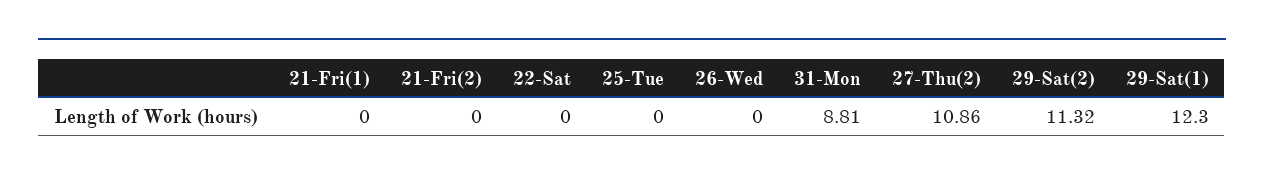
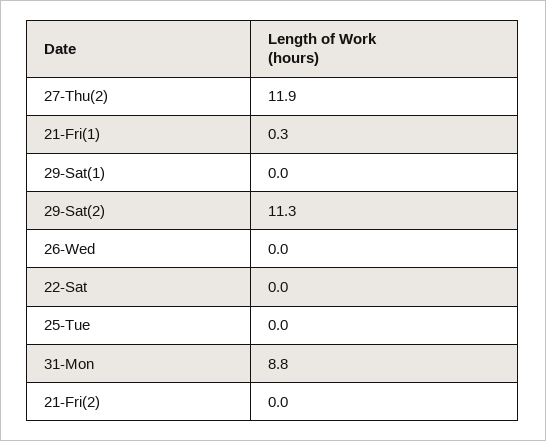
21-Fri(1): 0 -> 0.3
27-Thu(2): 10.86 -> 11.9
29-Sat(1): 12.3 -> 0

